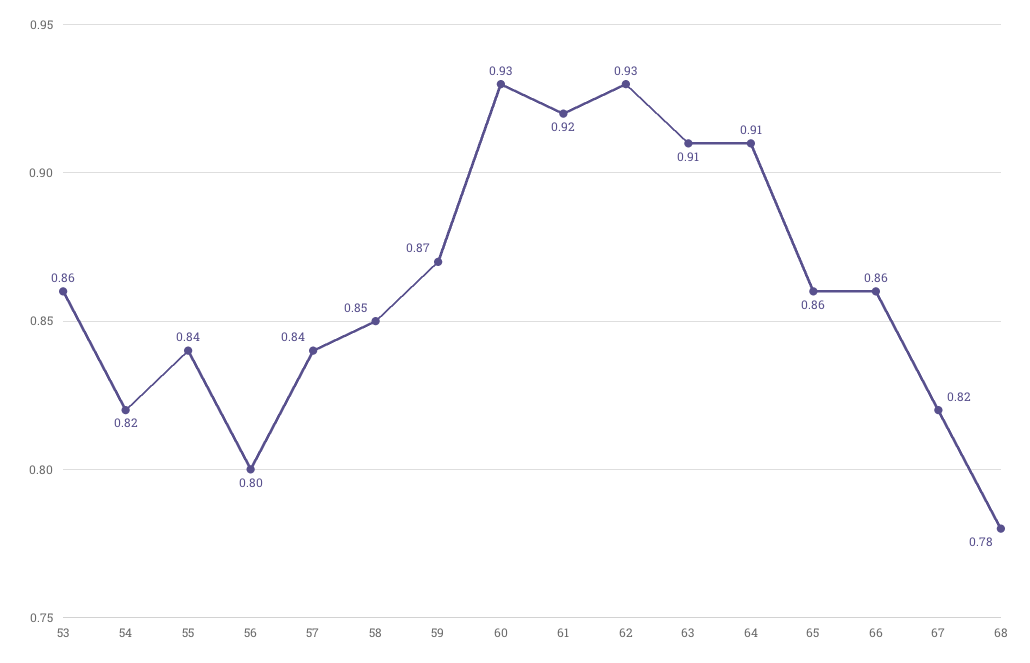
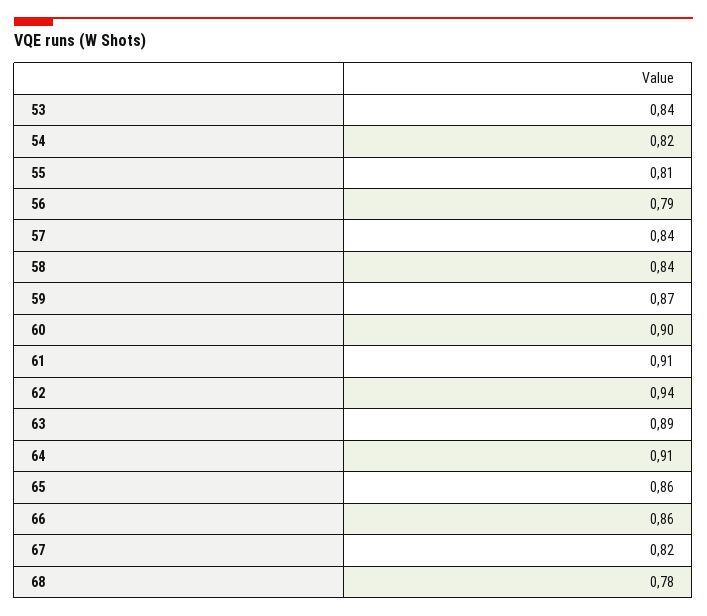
53: 0.86 -> 0.84
55: 0.84 -> 0.81
56: 0.8 -> 0.79
58: 0.85 -> 0.84
60: 0.93 -> 0.9
61: 0.92 -> 0.91
62: 0.93 -> 0.94
63: 0.91 -> 0.89

